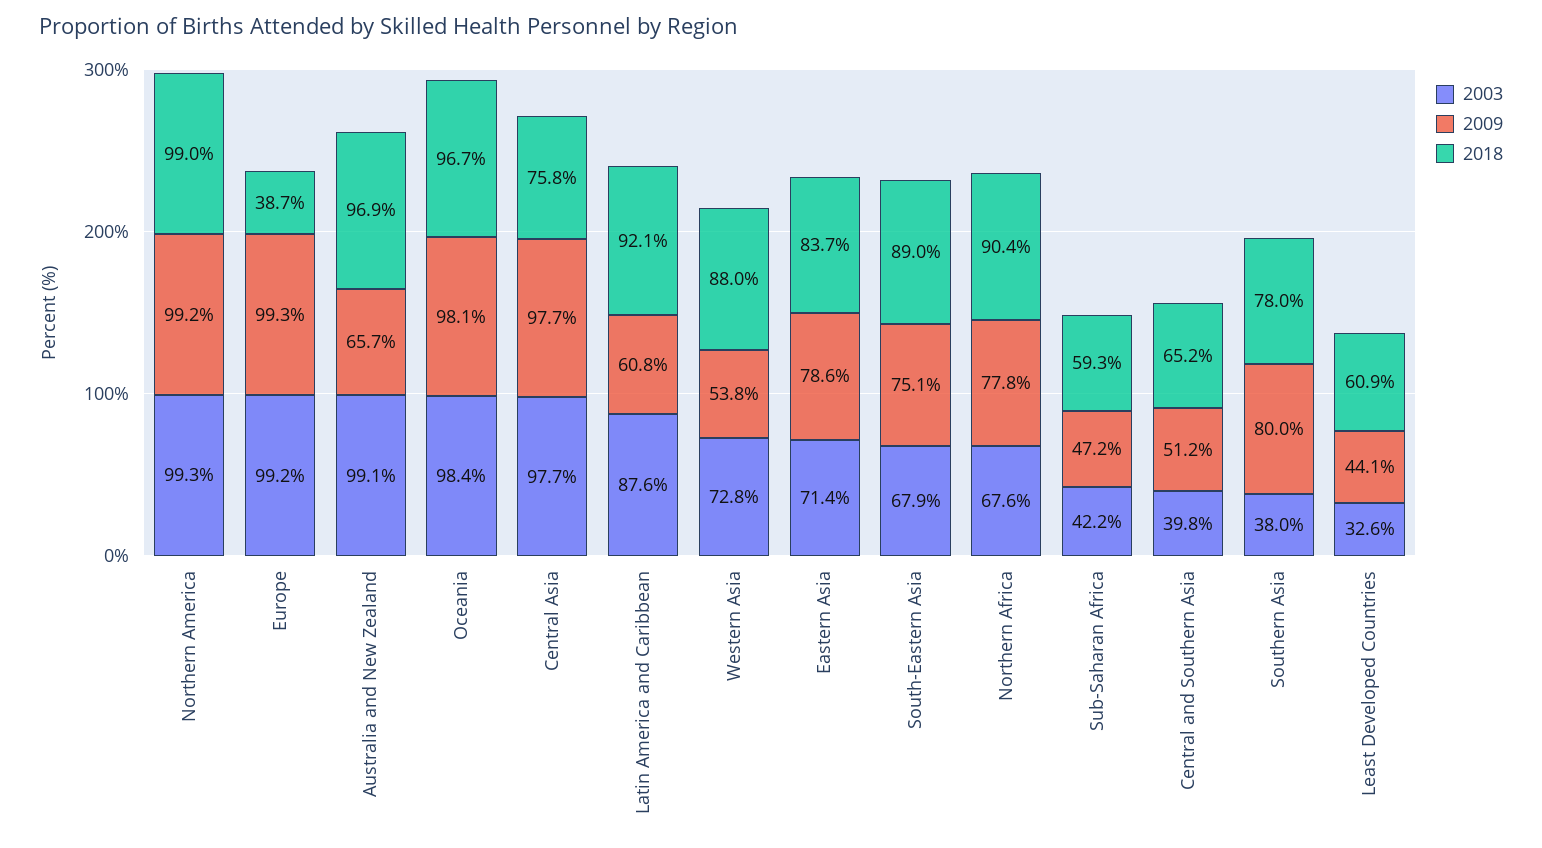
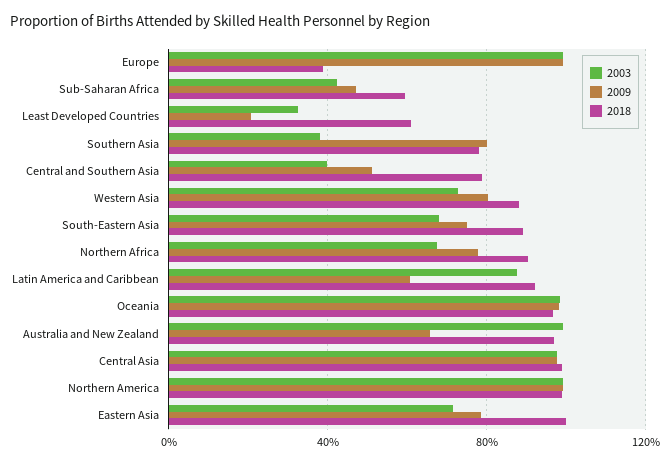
2018, Central Asia: 75.8 -> 100
2009, Western Asia: 53.8 -> 80
2018, Eastern Asia: 83.7 -> 100
2018, Central and Southern Asia: 65.2 -> 80
2009, Least Developed Countries: 44.1 -> 20

